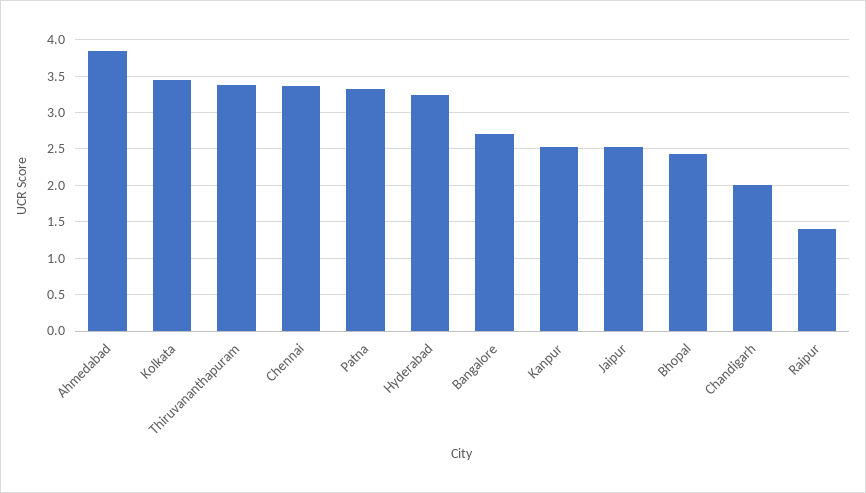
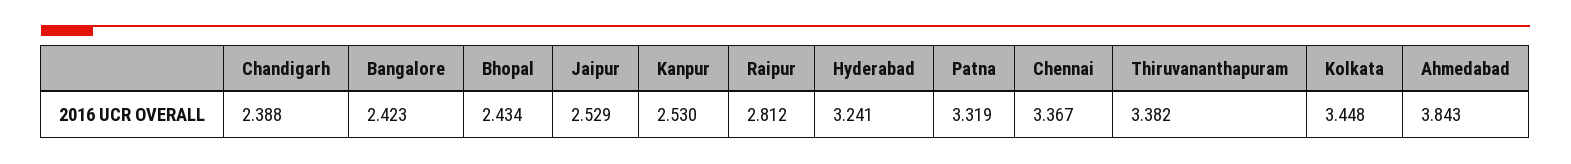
Bangalore: 2.7 -> 2.423
Chandigarh: 2 -> 2.388
Raipur: 1.4 -> 2.812

